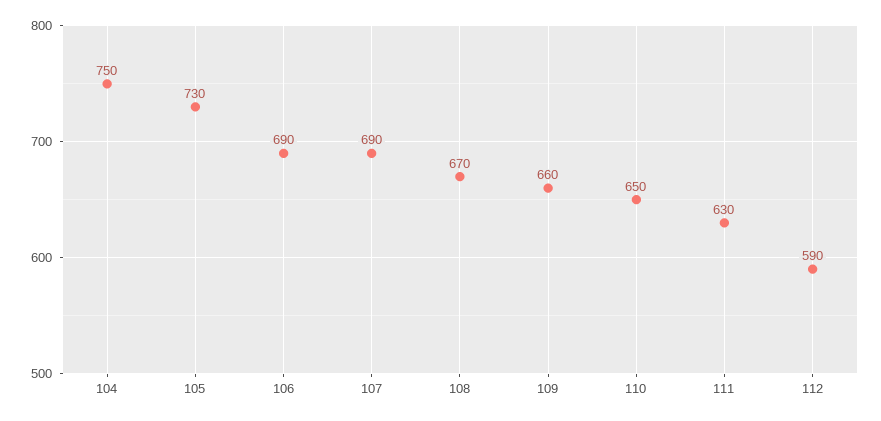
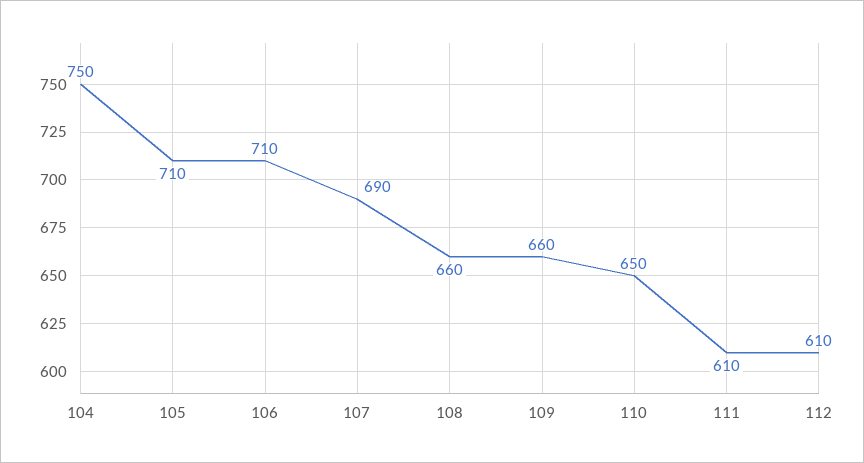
105: 730 -> 710
106: 690 -> 710
108: 670 -> 660
111: 630 -> 610
112: 590 -> 610

